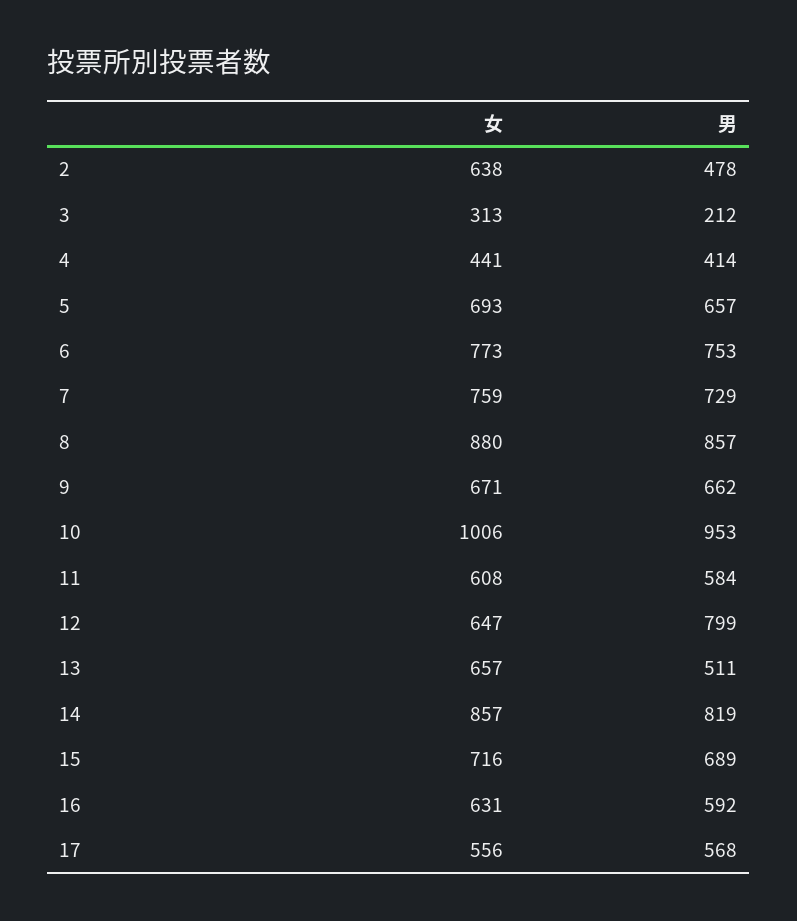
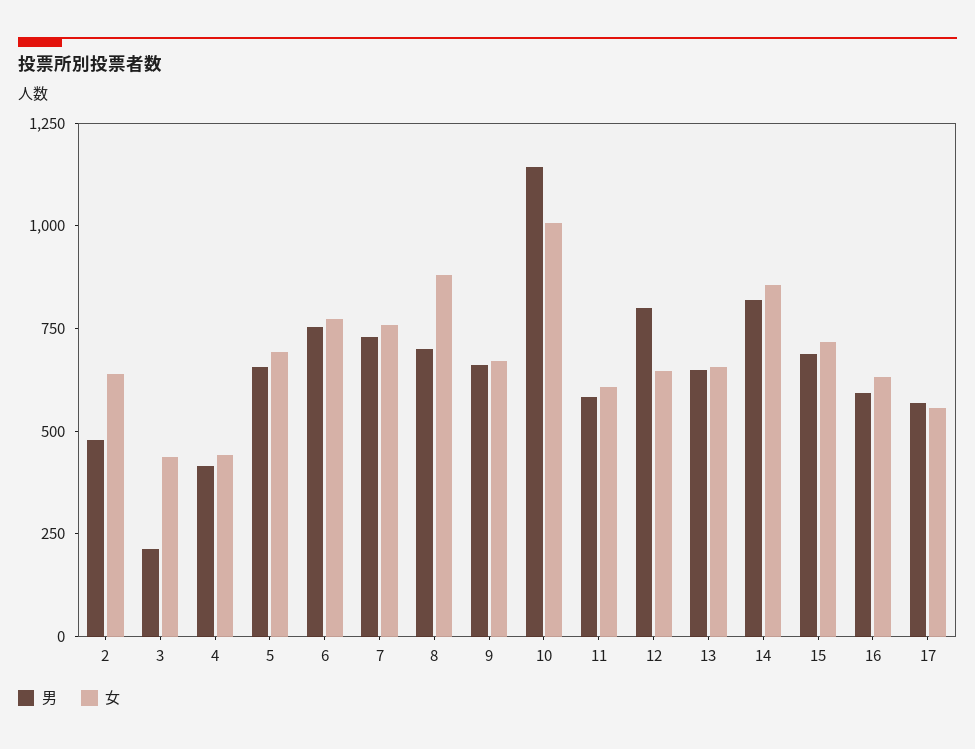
女, 3: 313 -> 450
男, 8: 857 -> 700
男, 10: 953 -> 1150
男, 13: 511 -> 650

